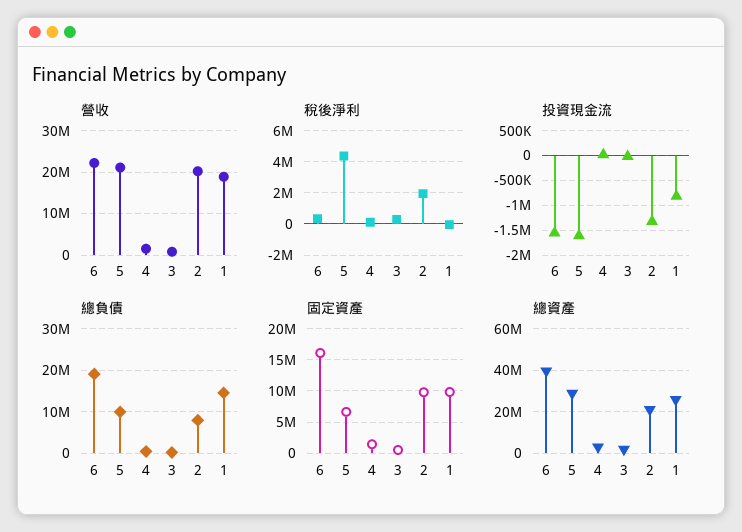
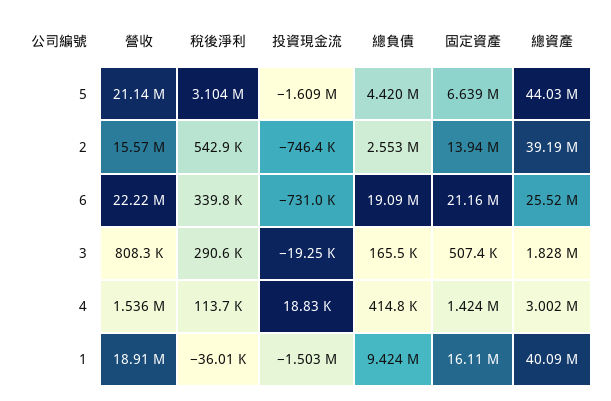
營收, 2: 20000000 -> 15570000
稅後淨利, 5: 4500000 -> 3104000
稅後淨利, 2: 2000000 -> 542900
投資現金流, 6: -1500000 -> -731000
投資現金流, 2: -1250000 -> -746400
投資現金流, 1: -750000 -> -1503000
總負債, 5: 10000000 -> 4420000
總負債, 2: 8000000 -> 2553000
總負債, 1: 14000000 -> 9424000
固定資產, 6: 16000000 -> 21160000
固定資產, 2: 10000000 -> 13940000
固定資產, 1: 10000000 -> 16110000
總資產, 6: 40000000 -> 25520000
總資產, 5: 30000000 -> 44030000
總資產, 2: 20000000 -> 39190000
總資產, 1: 25000000 -> 40090000

